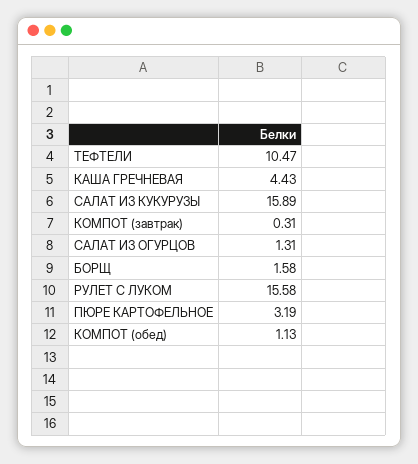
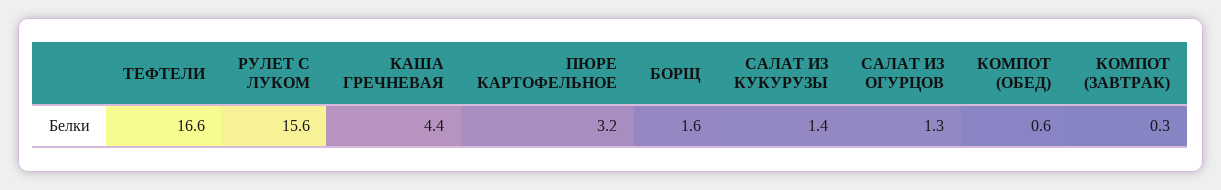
ТЕФТЕЛИ: 10.47 -> 16.6
САЛАТ ИЗ КУКУРУЗЫ: 15.89 -> 1.4
КОМПОТ (обед): 1.13 -> 0.6

